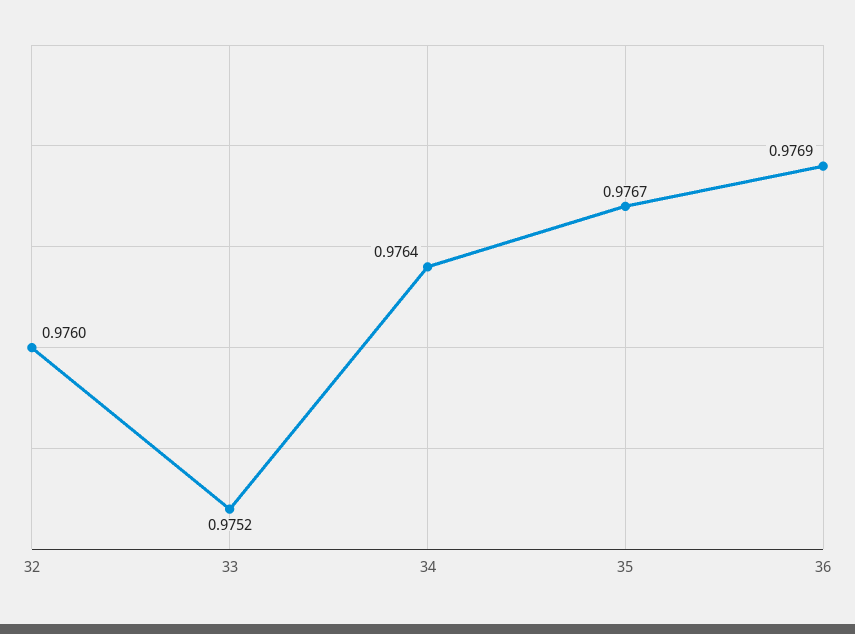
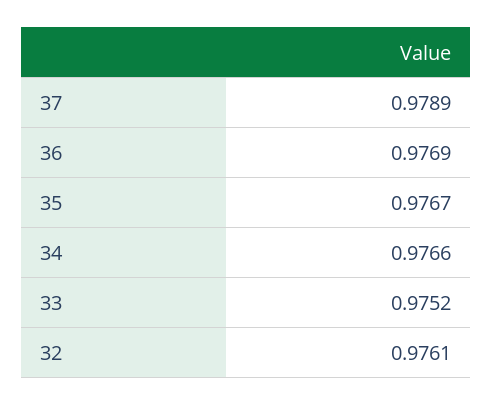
32: 0.976 -> 0.9761
34: 0.9764 -> 0.9766
37: none -> 0.9789

